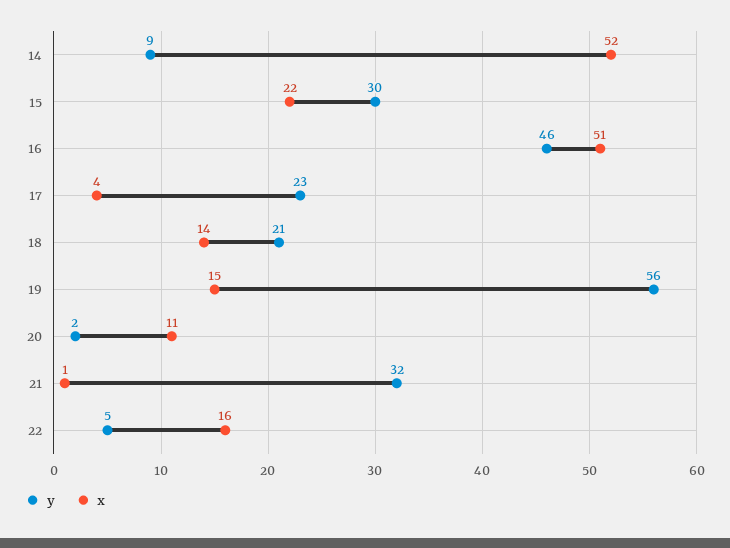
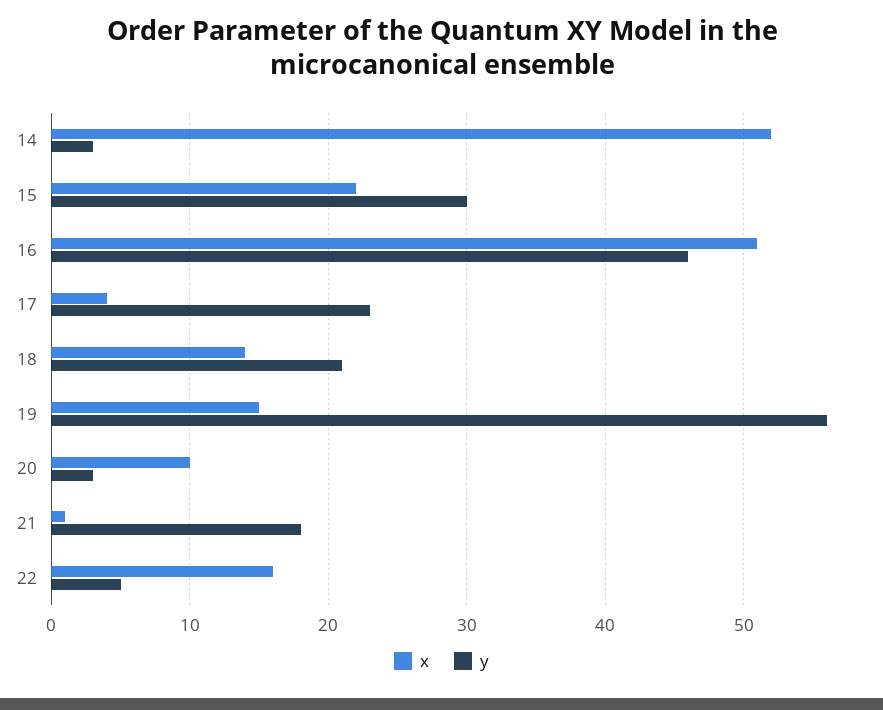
y, 14: 9 -> 3
y, 20: 2 -> 3
x, 20: 11 -> 10
y, 21: 32 -> 18

